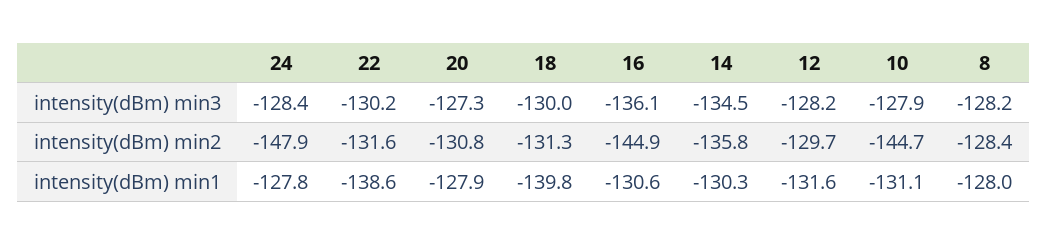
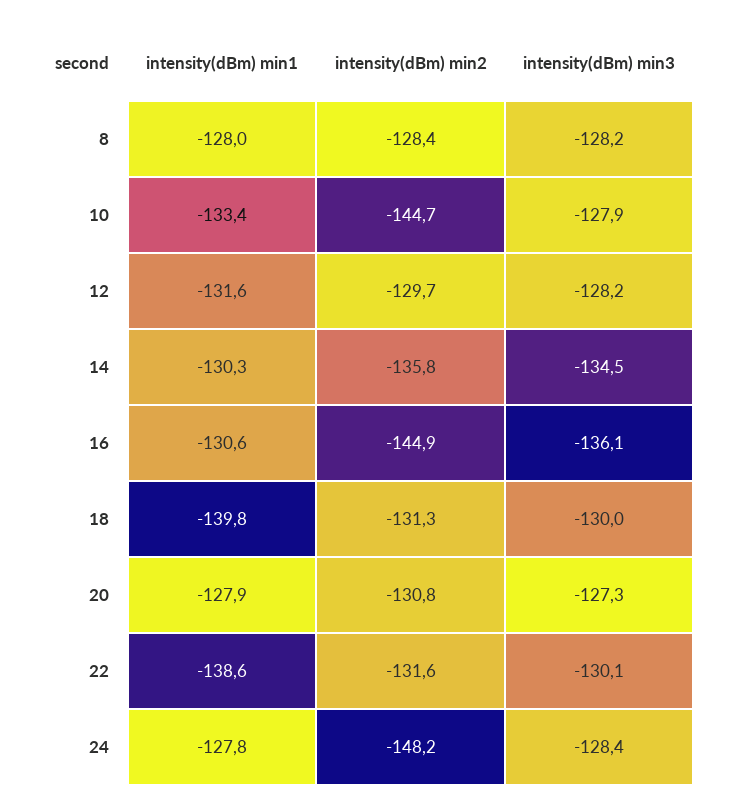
22, intensity(dBm) min3: -130.2 -> -130.1
24, intensity(dBm) min2: -147.9 -> -148.2
10, intensity(dBm) min1: -131.1 -> -133.4

